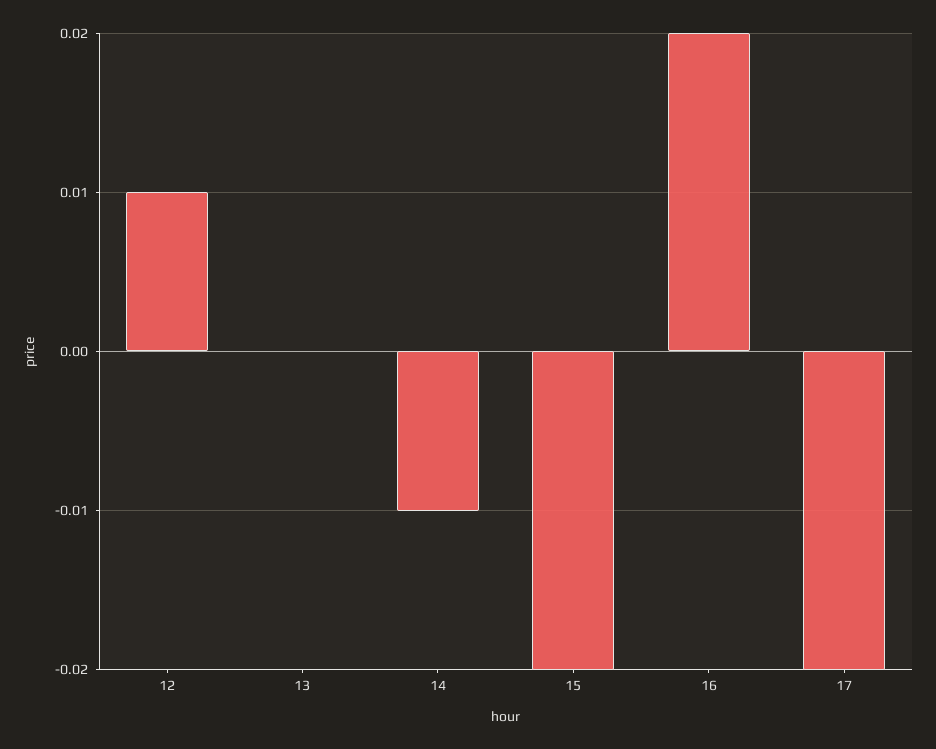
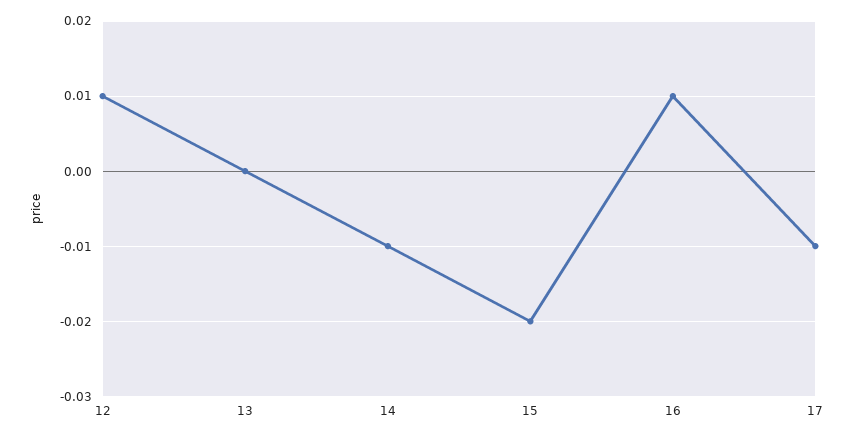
16: 0.02 -> 0.01
17: -0.02 -> -0.01

